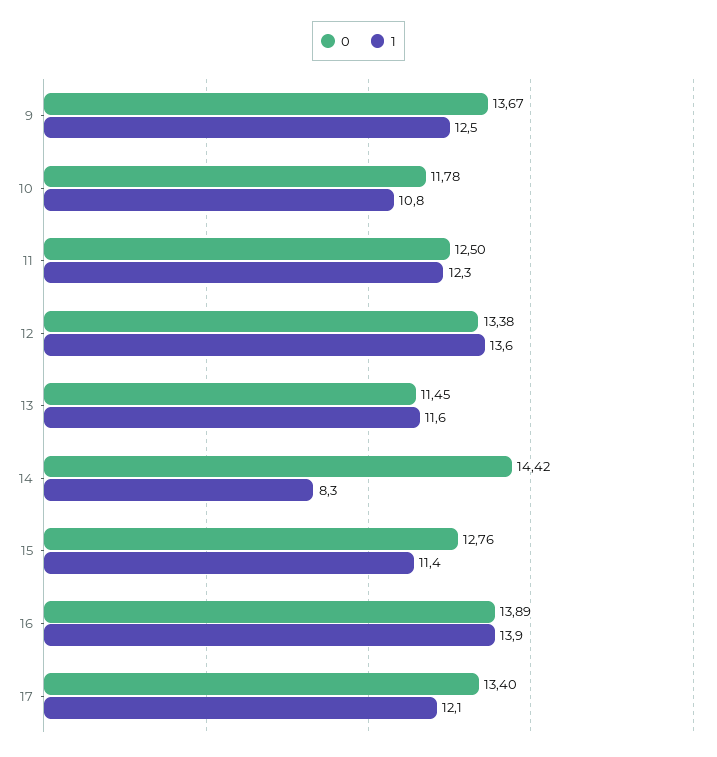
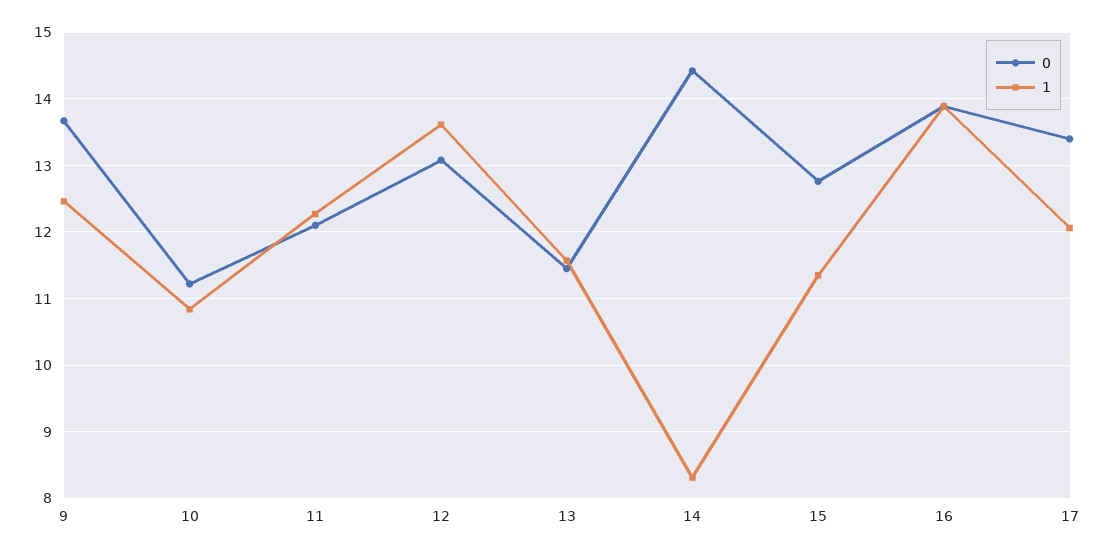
0, 10: 11.78 -> 11.2
0, 11: 12.5 -> 12.1
0, 12: 13.38 -> 13.1

